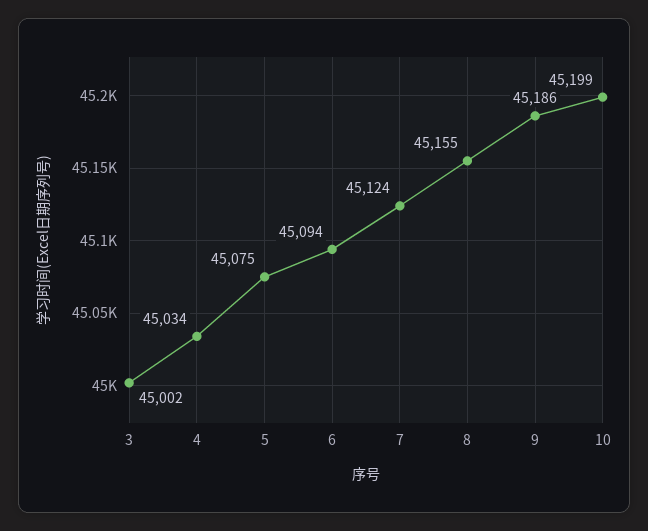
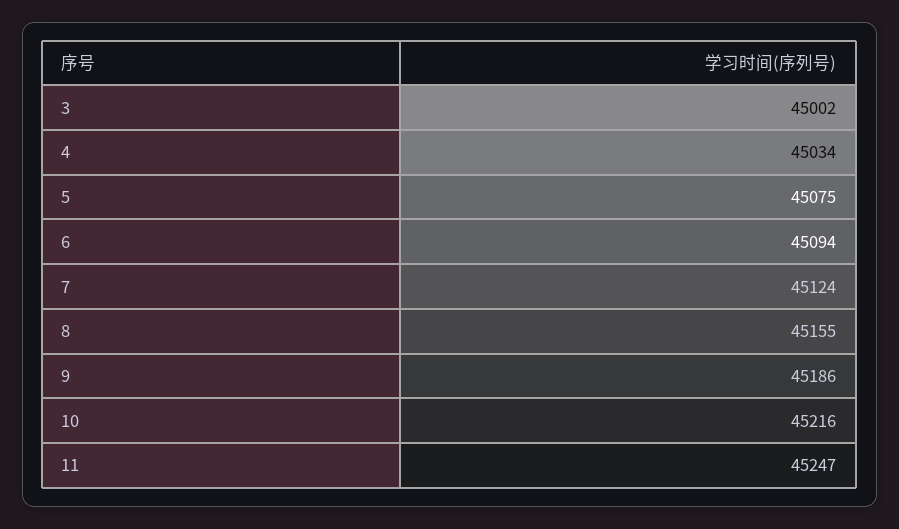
10: 45199 -> 45216
11: none -> 45247

